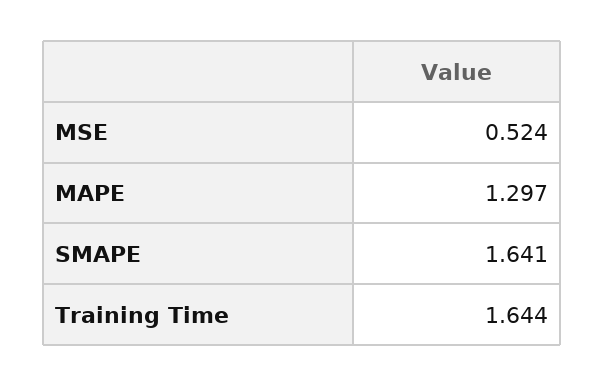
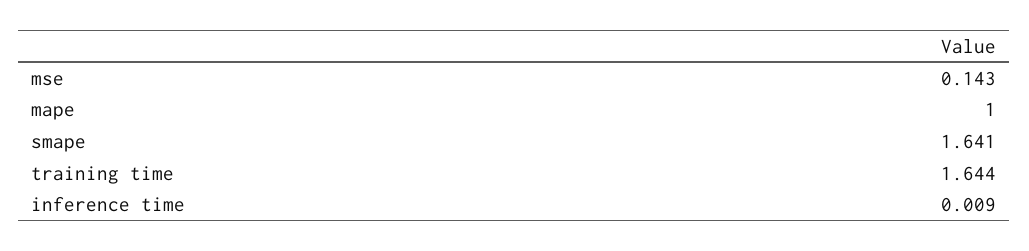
MSE: 0.524 -> 0.143
MAPE: 1.297 -> 1
inference time: none -> 0.009

